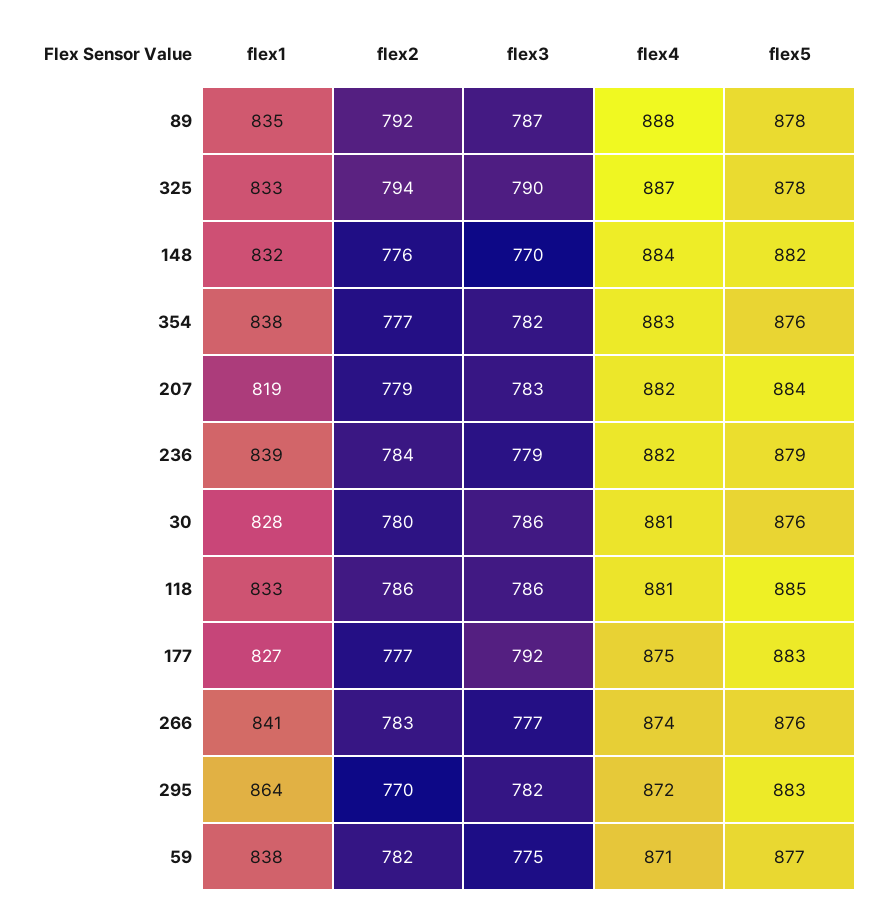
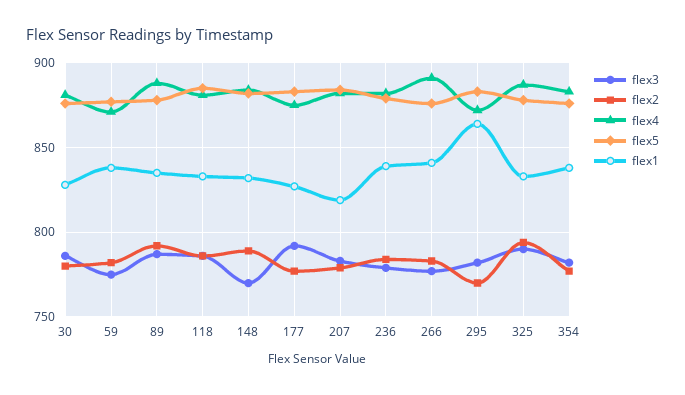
flex2, 148: 776 -> 790
flex4, 266: 874 -> 890

